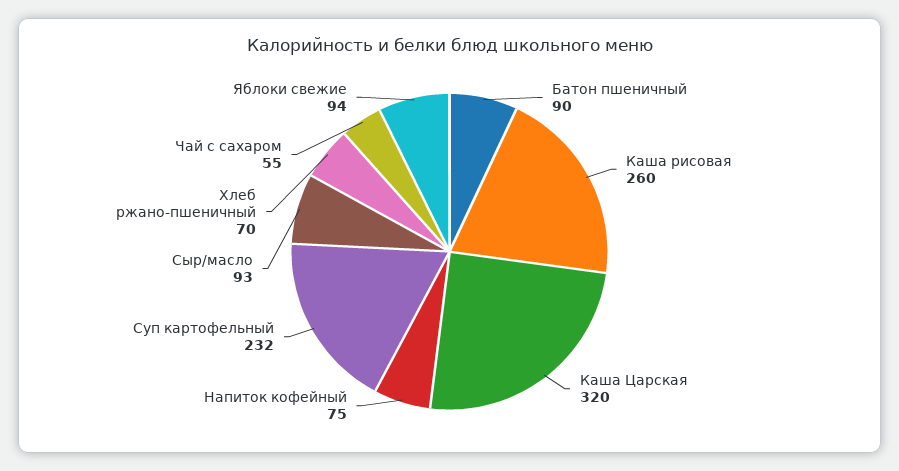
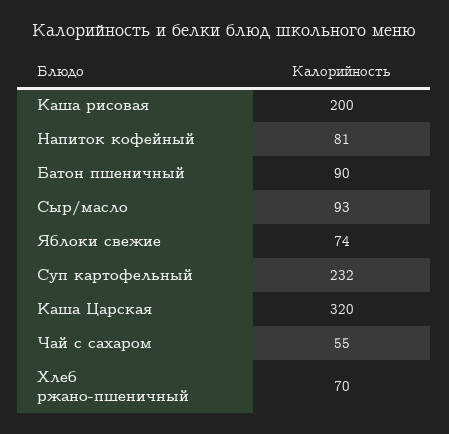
Каша рисовая: 260 -> 200
Напиток кофейный: 75 -> 81
Яблоки свежие: 94 -> 74

